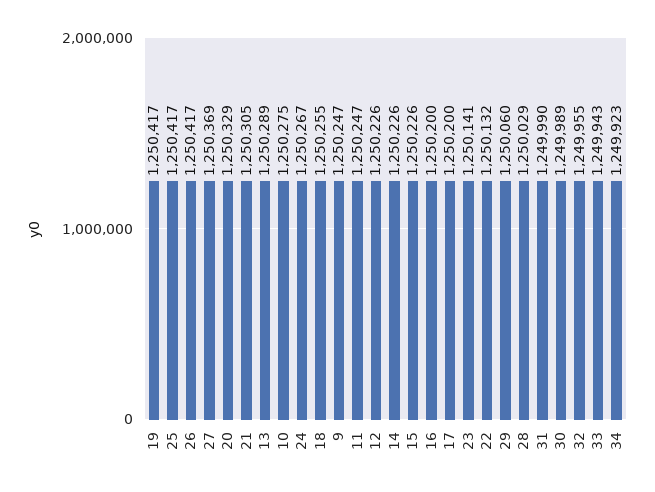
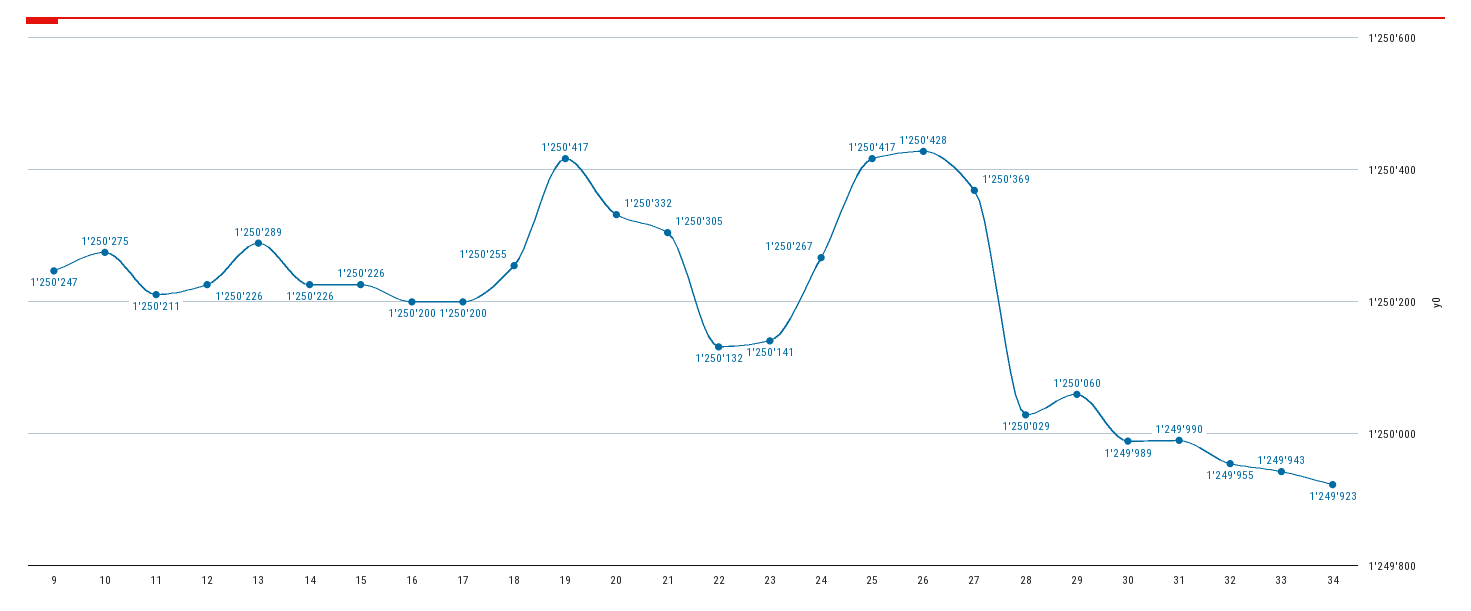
26: 1250417 -> 1250428
20: 1250329 -> 1250332
11: 1250247 -> 1250211

